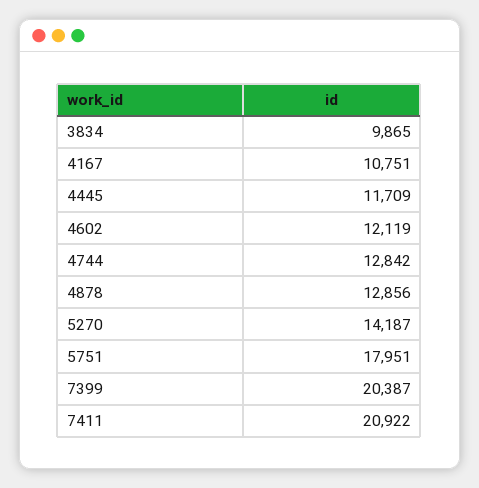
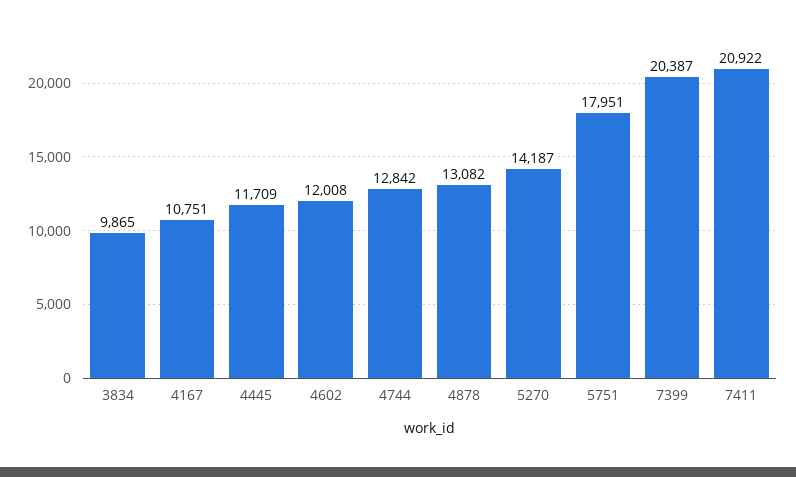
4602: 12119 -> 12008
4878: 12856 -> 13082

